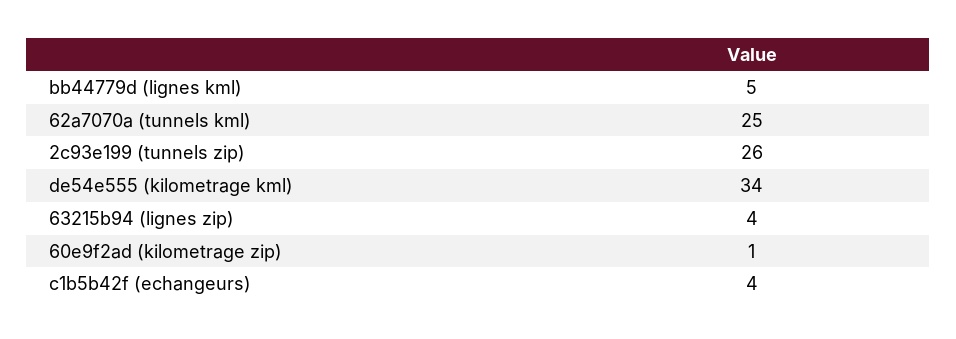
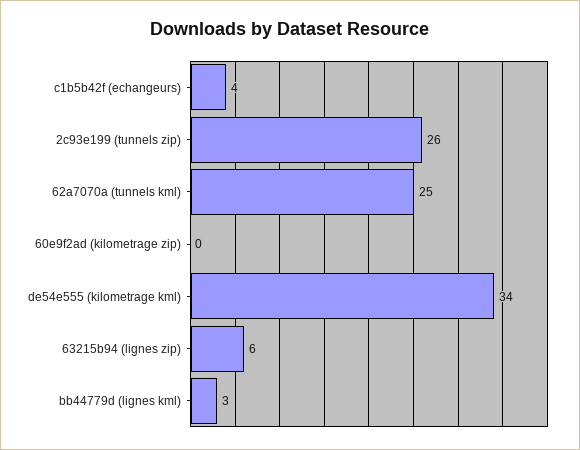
bb44779d (lignes kml): 5 -> 3
63215b94 (lignes zip): 4 -> 6
60e9f2ad (kilometrage zip): 1 -> 0

